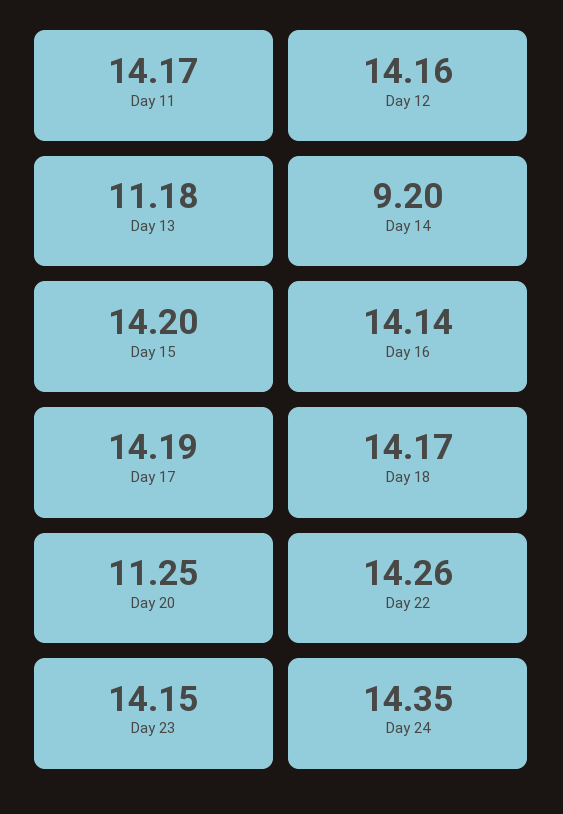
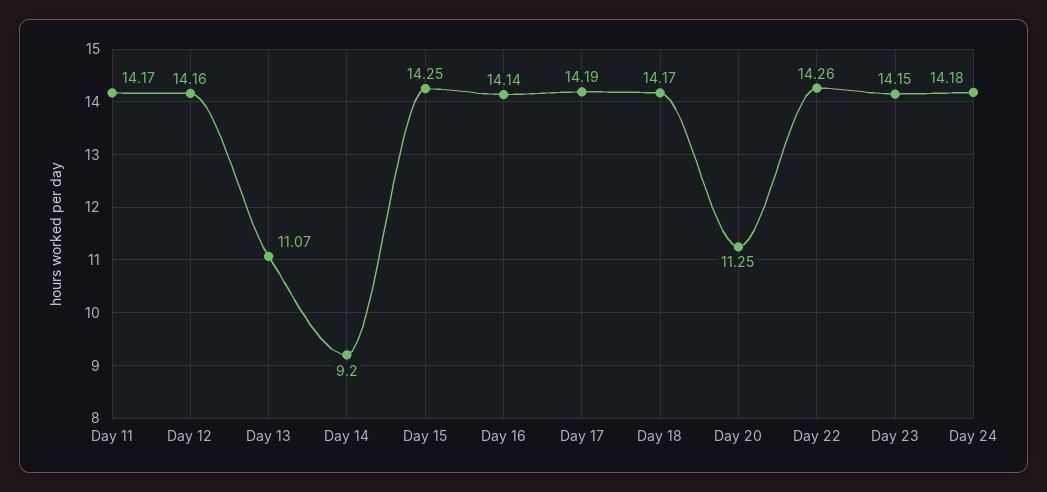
Day 13: 11.18 -> 11.07
Day 15: 14.2 -> 14.25
Day 24: 14.35 -> 14.18

